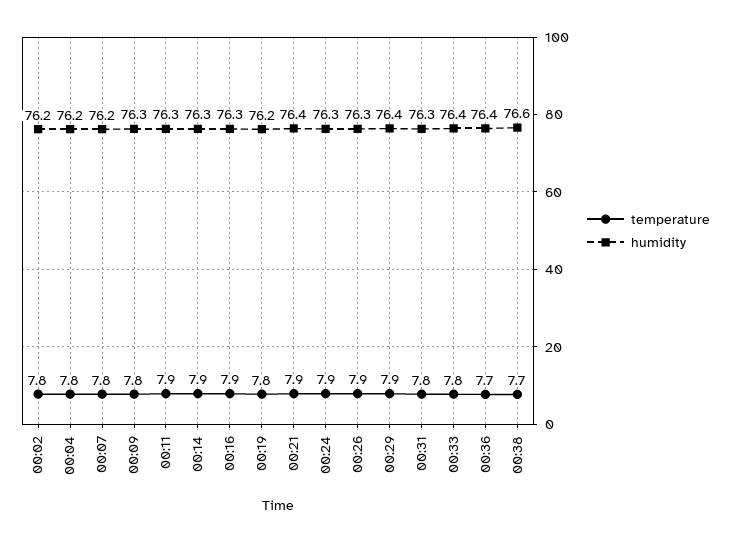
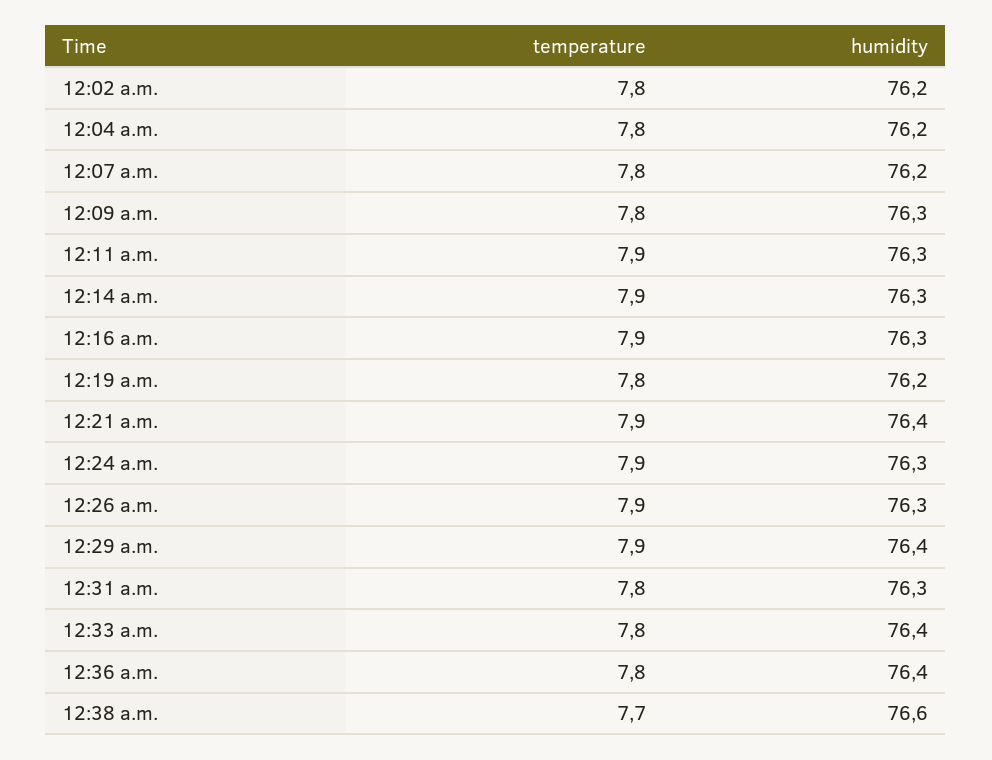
temperature, 00:36: 7.7 -> 7.8

